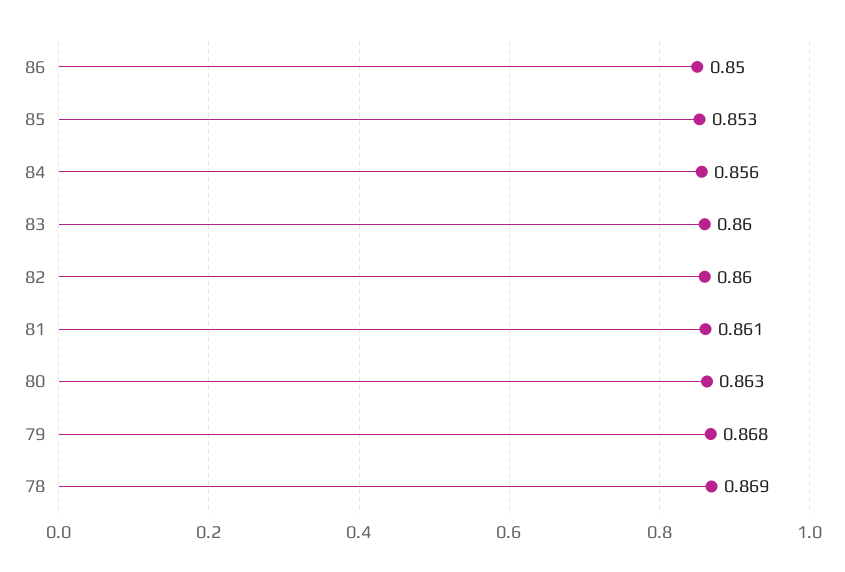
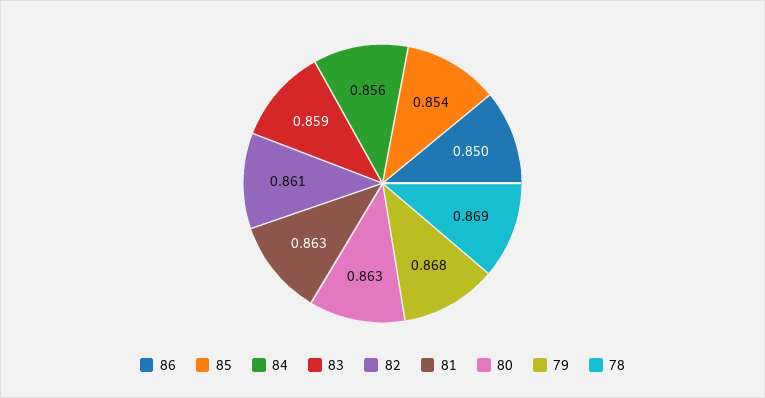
85: 0.853 -> 0.854
83: 0.86 -> 0.859
82: 0.86 -> 0.861
81: 0.861 -> 0.863

